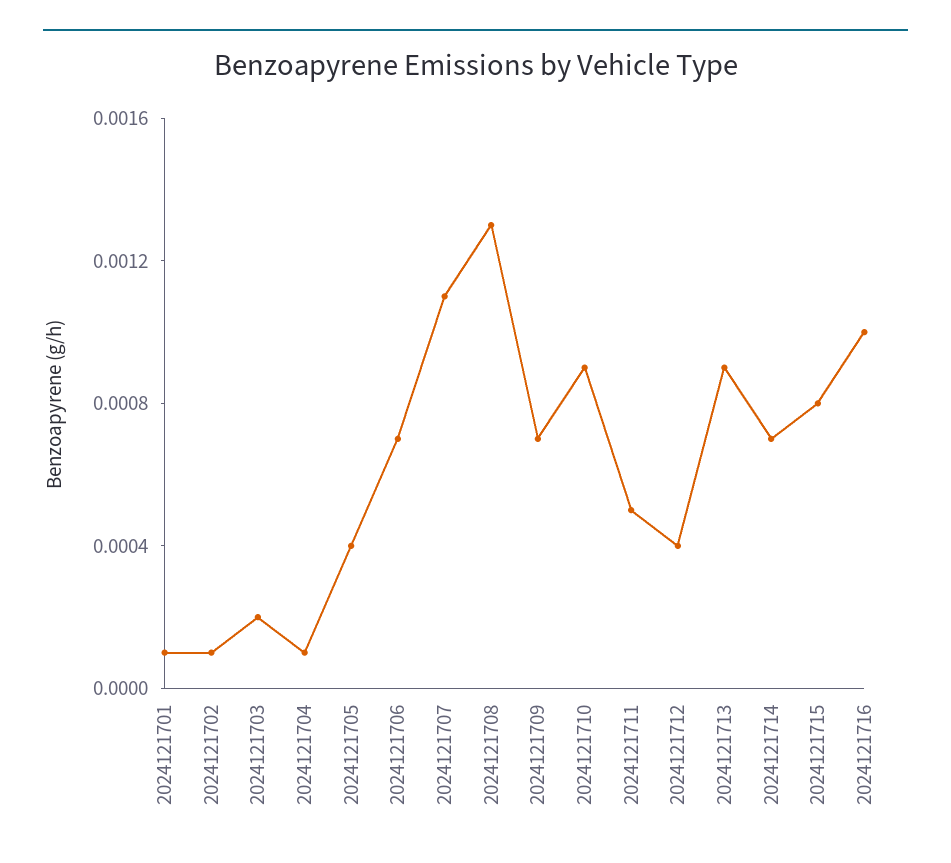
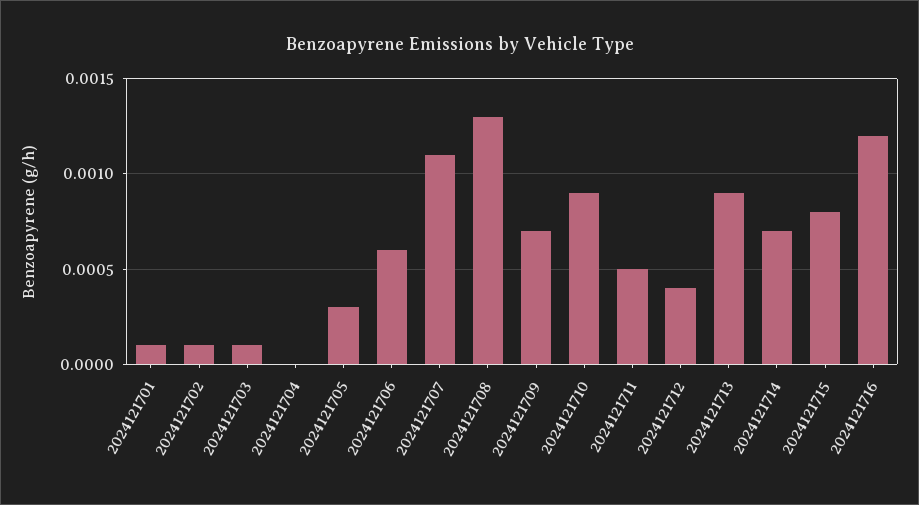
2024121703: 0.0002 -> 0.0001
2024121704: 0.0001 -> 0
2024121705: 0.0004 -> 0.0003
2024121706: 0.0007 -> 0.0006
2024121716: 0.001 -> 0.0012

